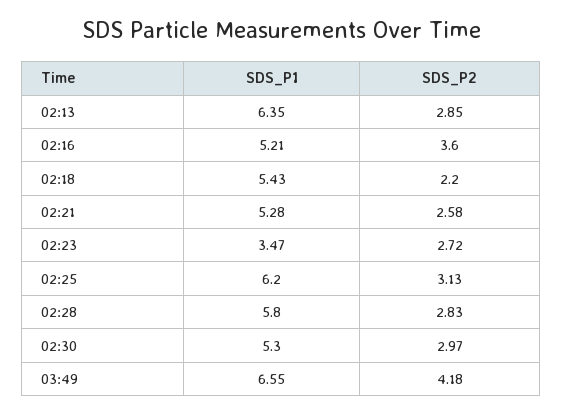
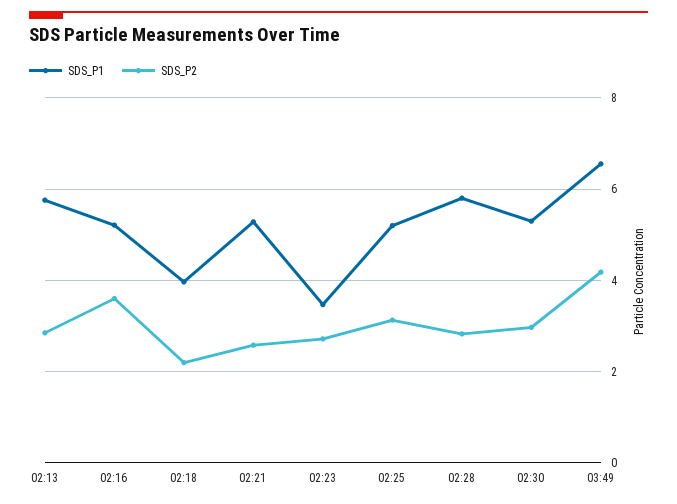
SDS_P1, 02:13: 6.35 -> 5.8
SDS_P1, 02:18: 5.43 -> 4
SDS_P1, 02:25: 6.2 -> 5.2

